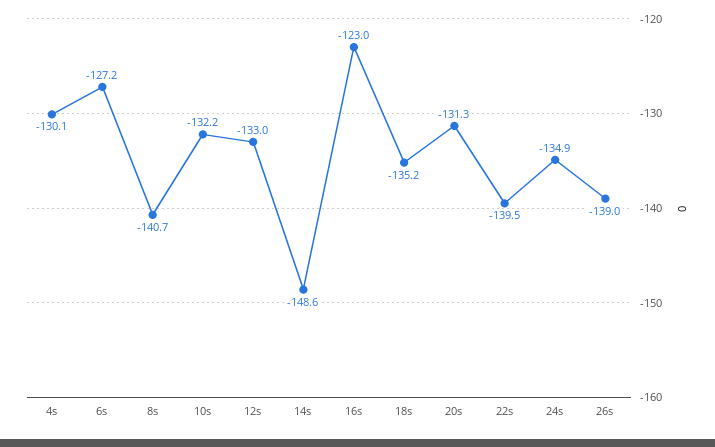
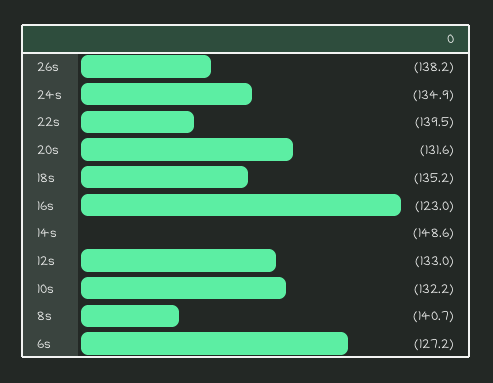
4s: -130.1 -> none
20s: -131.3 -> -131.6
26s: -139 -> -138.2

